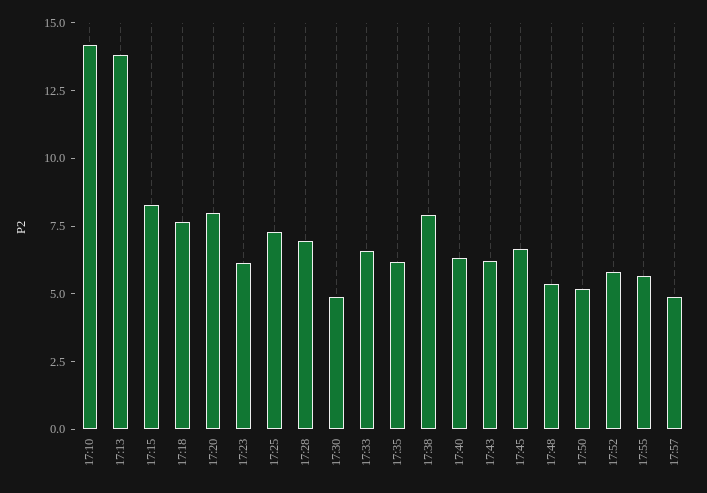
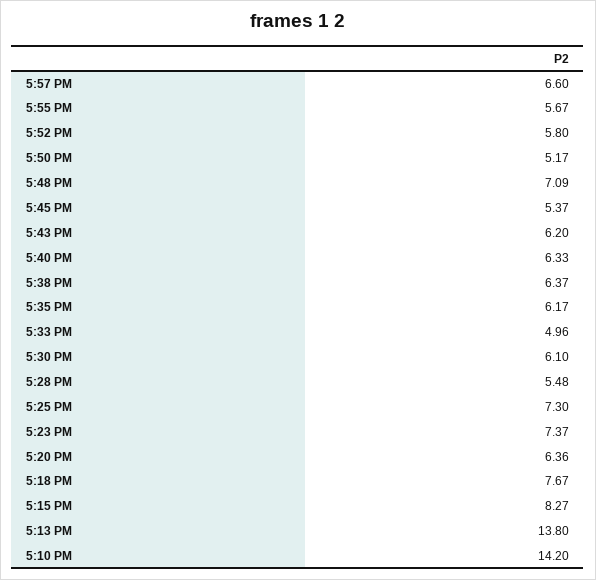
17:20: 8 -> 6.36
17:23: 6 -> 7.37
17:28: 7 -> 5.48
17:30: 5 -> 6.1
17:33: 6.5 -> 4.96
17:38: 8 -> 6.37
17:45: 6.5 -> 5.37
17:48: 5.5 -> 7.09
17:57: 5 -> 6.6

